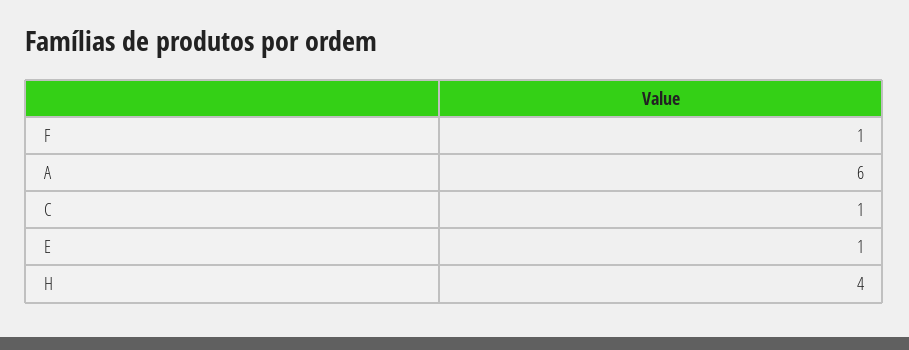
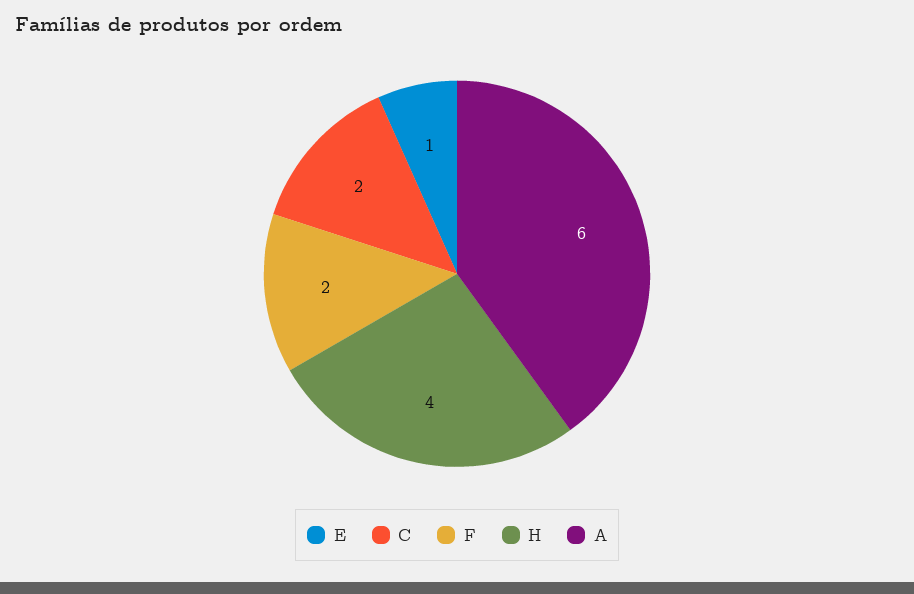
F: 1 -> 2
C: 1 -> 2

